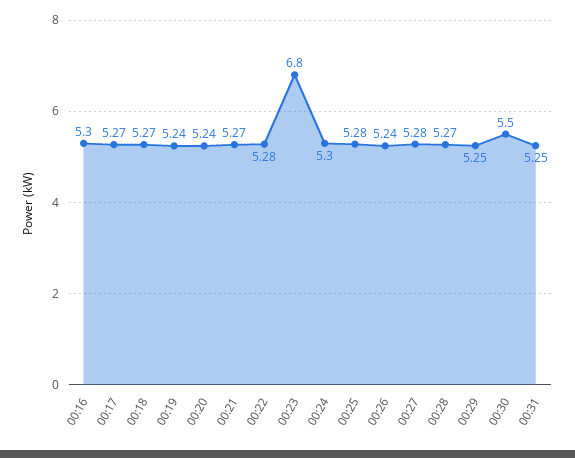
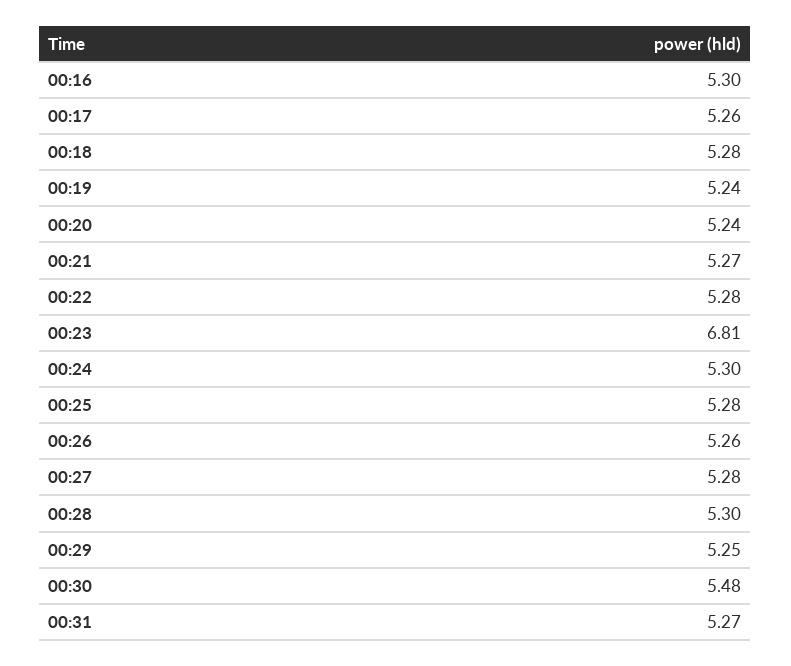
00:17: 5.27 -> 5.26
00:18: 5.27 -> 5.28
00:23: 6.8 -> 6.81
00:26: 5.24 -> 5.26
00:28: 5.27 -> 5.3
00:30: 5.5 -> 5.48
00:31: 5.25 -> 5.27

